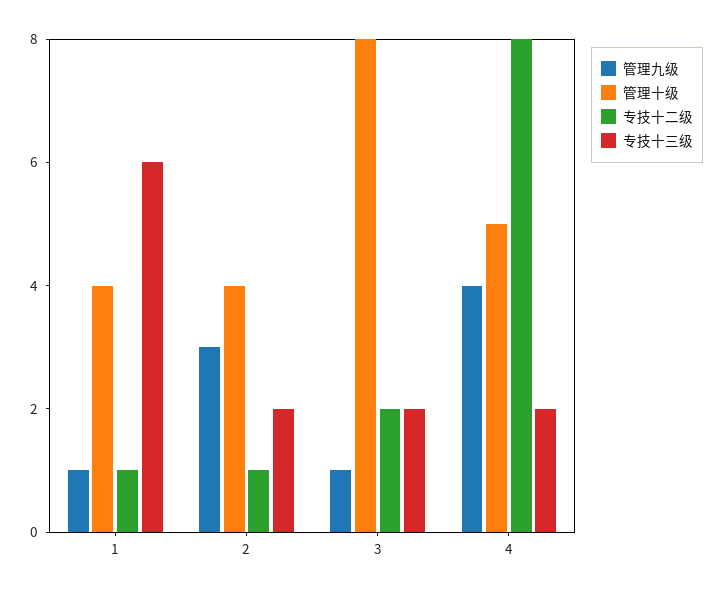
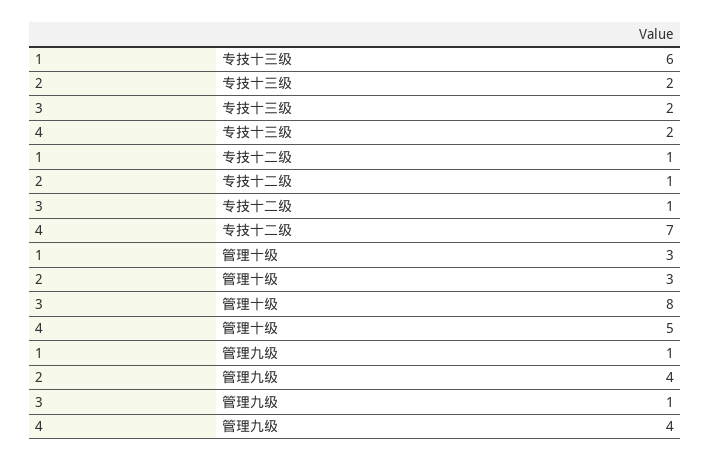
管理十级, 1: 4 -> 3
管理九级, 2: 3 -> 4
管理十级, 2: 4 -> 3
专技十二级, 3: 2 -> 1
专技十二级, 4: 8 -> 7

